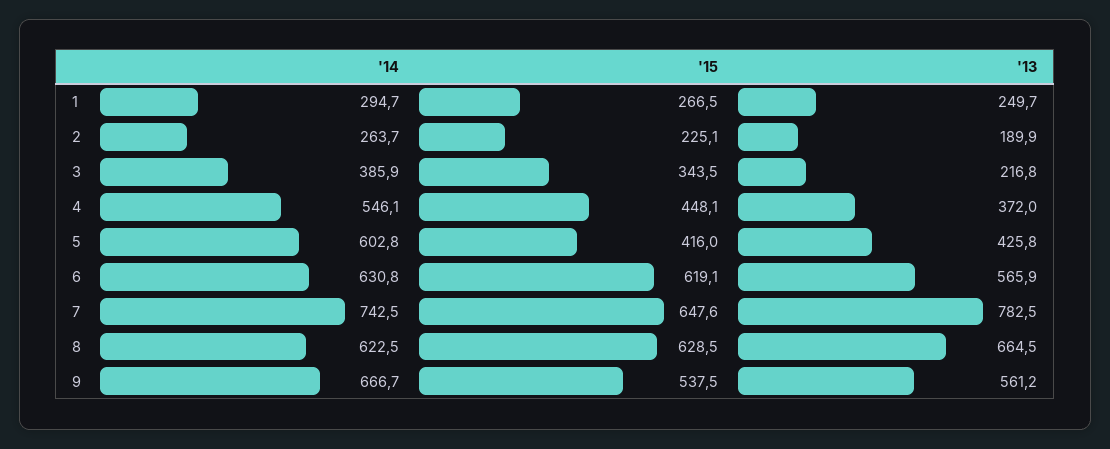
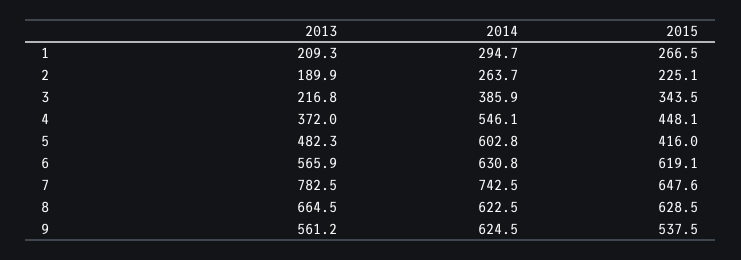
'13, 1: 249.7 -> 209.3
'13, 5: 425.8 -> 482.3
'14, 9: 666.7 -> 624.5

